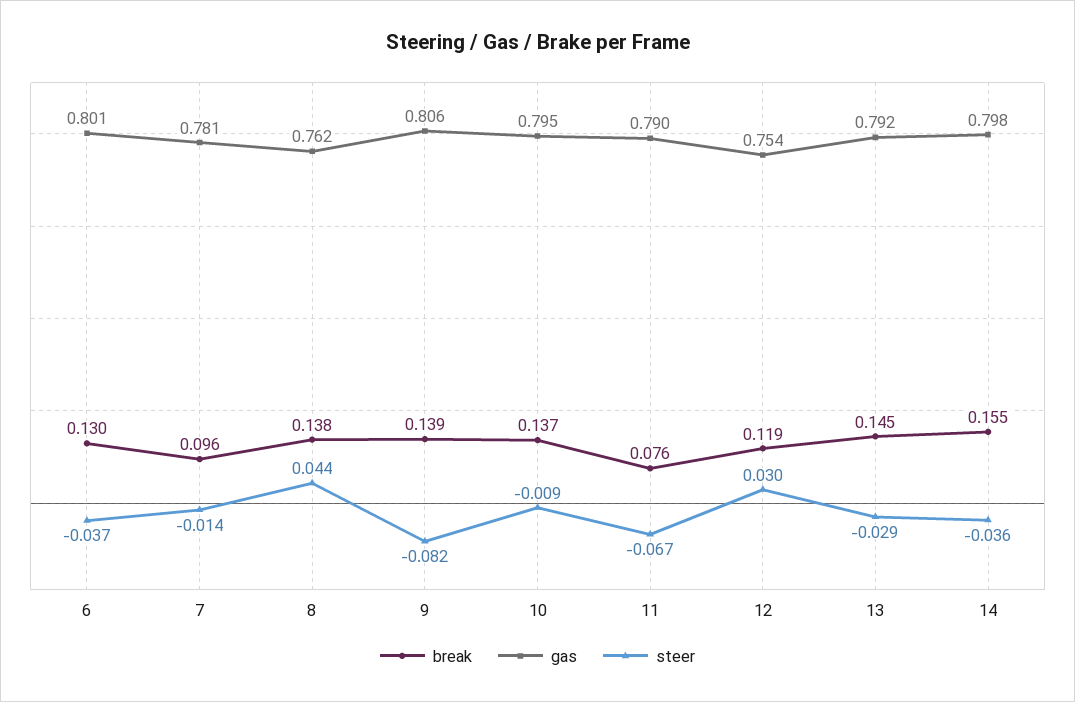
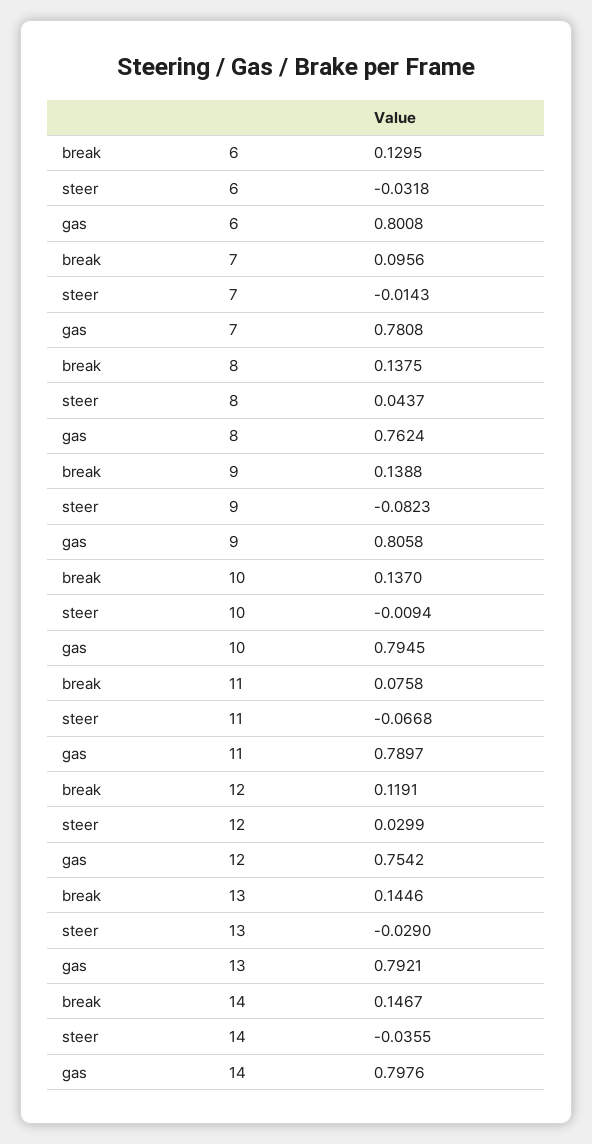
steer, 6: -0.037 -> -0.0318
break, 14: 0.155 -> 0.1467

